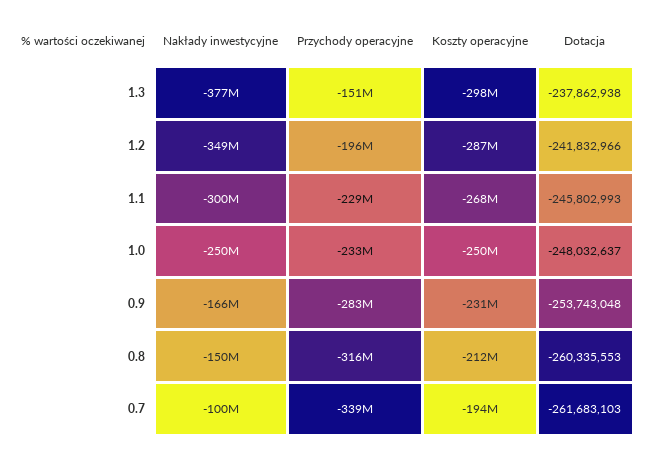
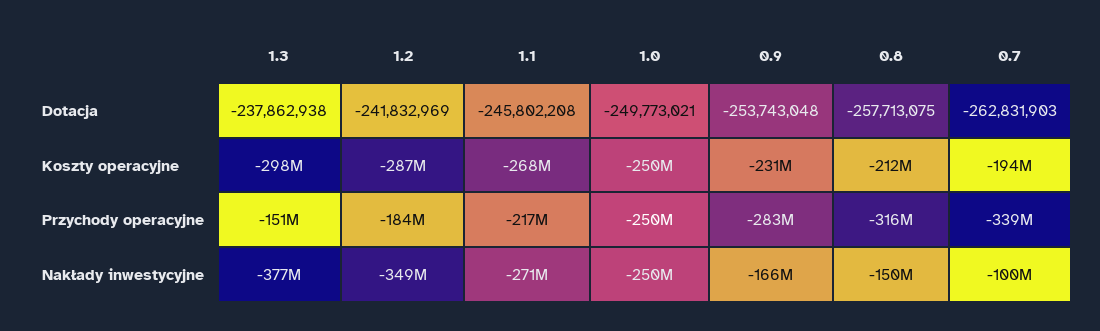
Przychody operacyjne, 1.2: -196000000 -> -184000000
Dotacja, 1.2: -241832966 -> -241832969
Nakłady inwestycyjne, 1.1: -300000000 -> -271000000
Przychody operacyjne, 1.1: -229000000 -> -217000000
Dotacja, 1.1: -245802993 -> -245802208
Przychody operacyjne, 1.0: -233000000 -> -250000000
Dotacja, 1.0: -248032637 -> -249773021
Dotacja, 0.8: -260335553 -> -257713075
Dotacja, 0.7: -261683103 -> -262831903

